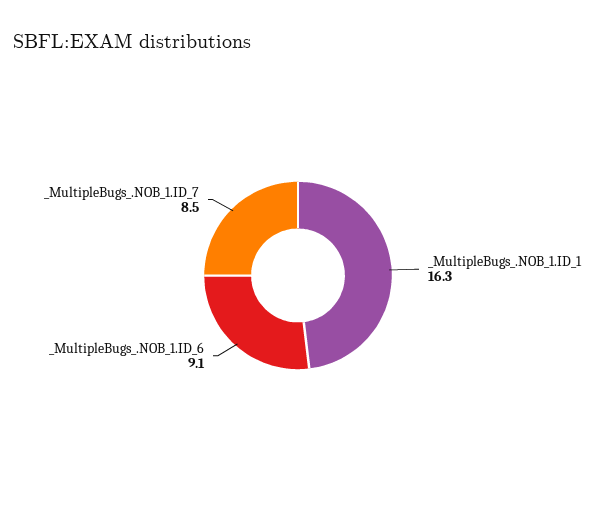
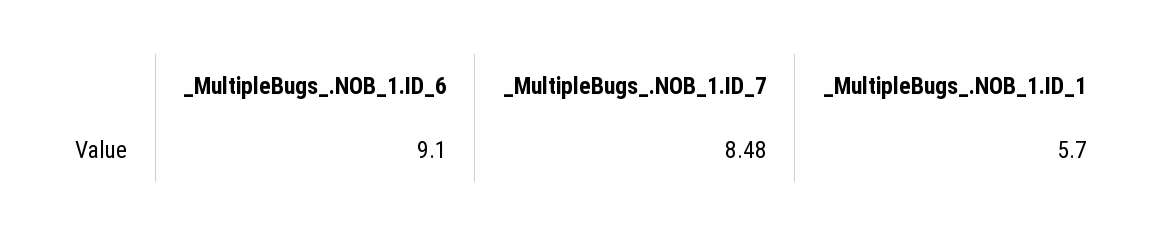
_MultipleBugs_.NOB_1.ID_1: 16.3 -> 5.7

